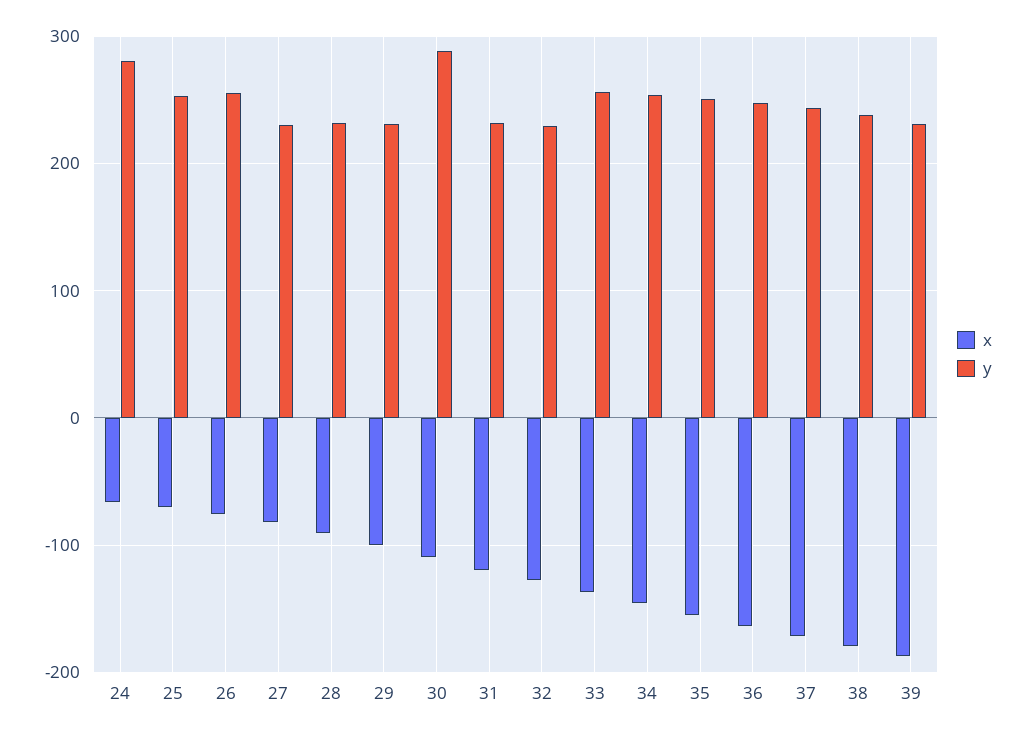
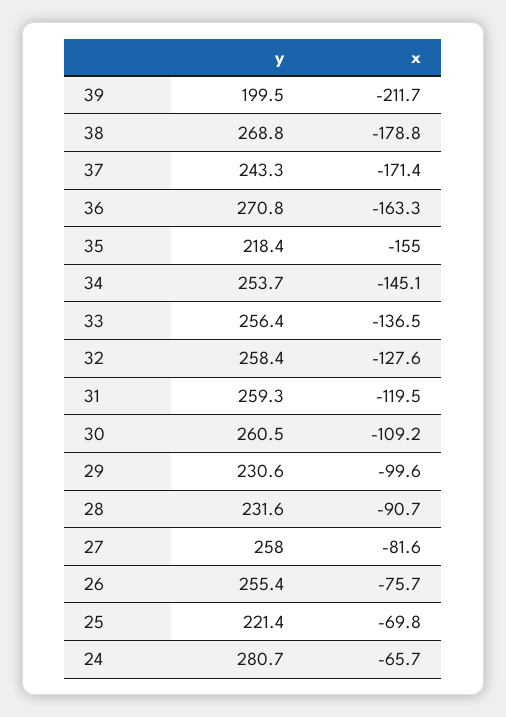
y, 25: 250 -> 221.4
y, 27: 230 -> 258
y, 30: 290 -> 260.5
y, 31: 230 -> 259.3
y, 32: 230 -> 258.4
y, 35: 250 -> 218.4
y, 36: 250 -> 270.8
y, 38: 240 -> 268.8
x, 39: -190 -> -211.7
y, 39: 230 -> 199.5

